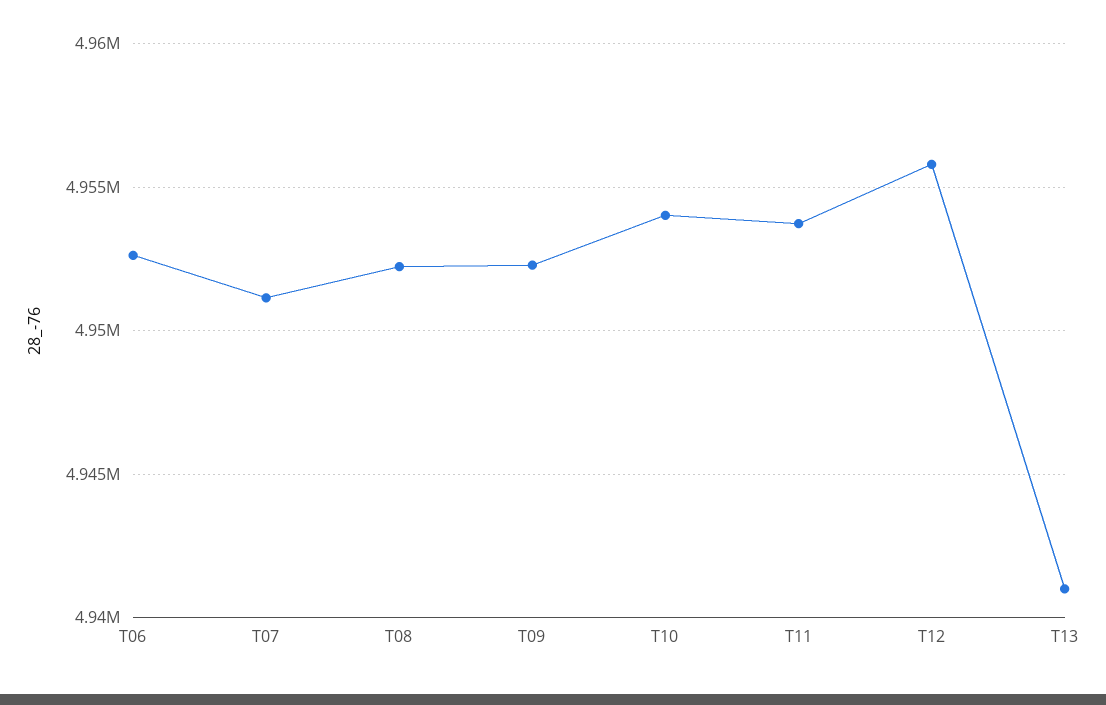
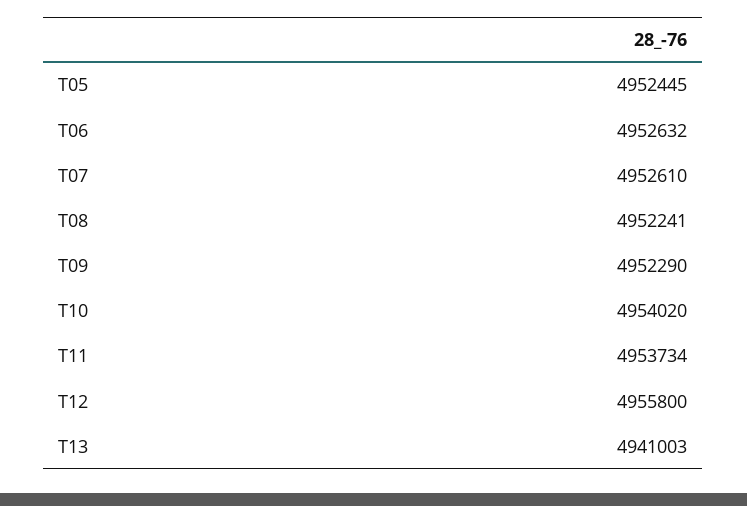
T07: 4951000 -> 4952610
T05: none -> 4952445

